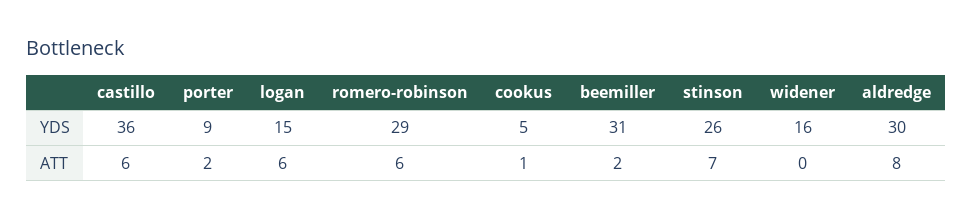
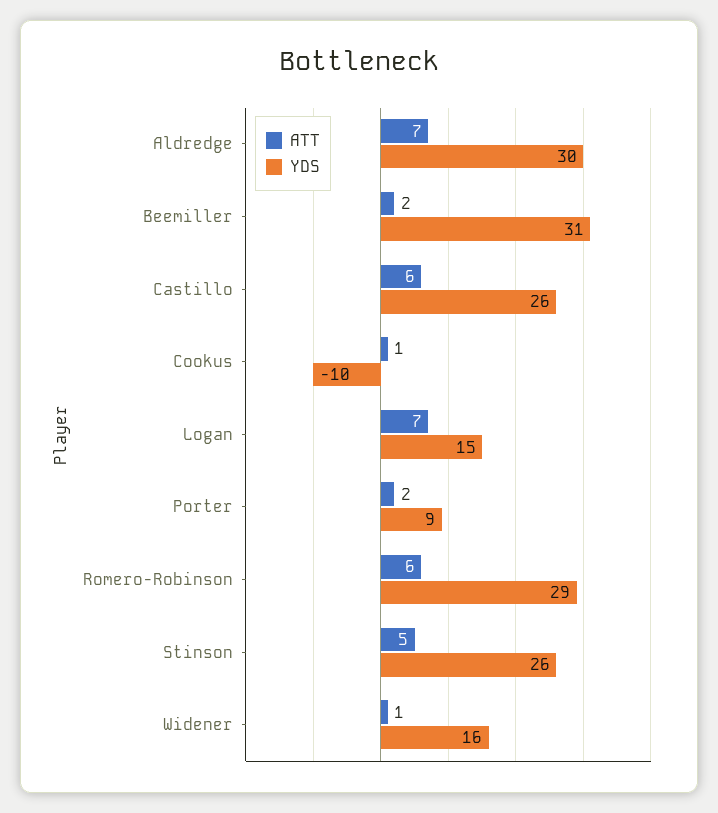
YDS, castillo: 36 -> 26
YDS, cookus: 5 -> -10
ATT, logan: 6 -> 7
ATT, stinson: 7 -> 5
ATT, widener: 0 -> 1
ATT, aldredge: 8 -> 7

